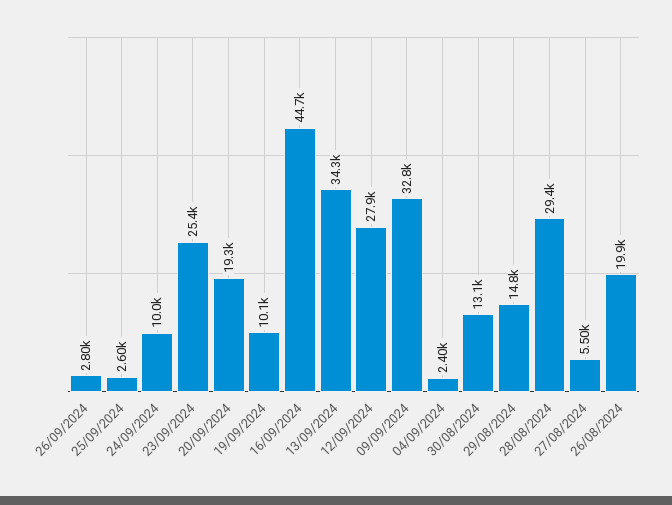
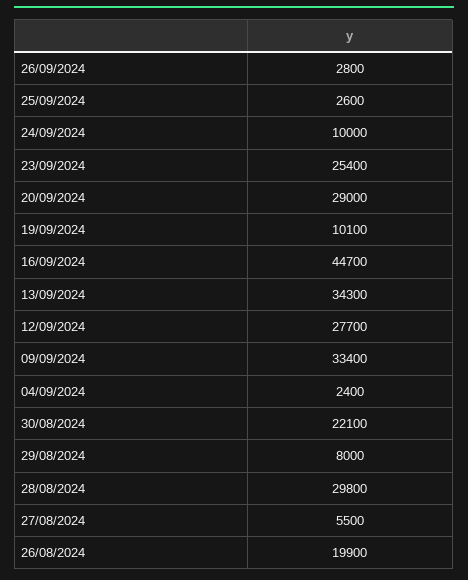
20/09/2024: 19300 -> 29000
12/09/2024: 27900 -> 27700
09/09/2024: 32800 -> 33400
30/08/2024: 13100 -> 22100
29/08/2024: 14800 -> 8000
28/08/2024: 29400 -> 29800

